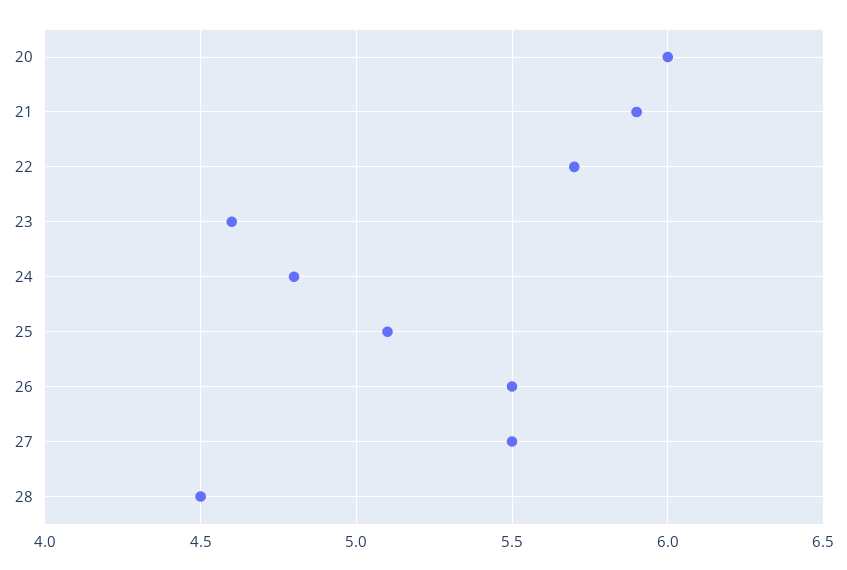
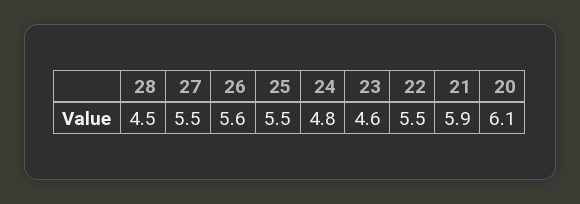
20: 6 -> 6.1
22: 5.7 -> 5.5
25: 5.1 -> 5.5
26: 5.5 -> 5.6

